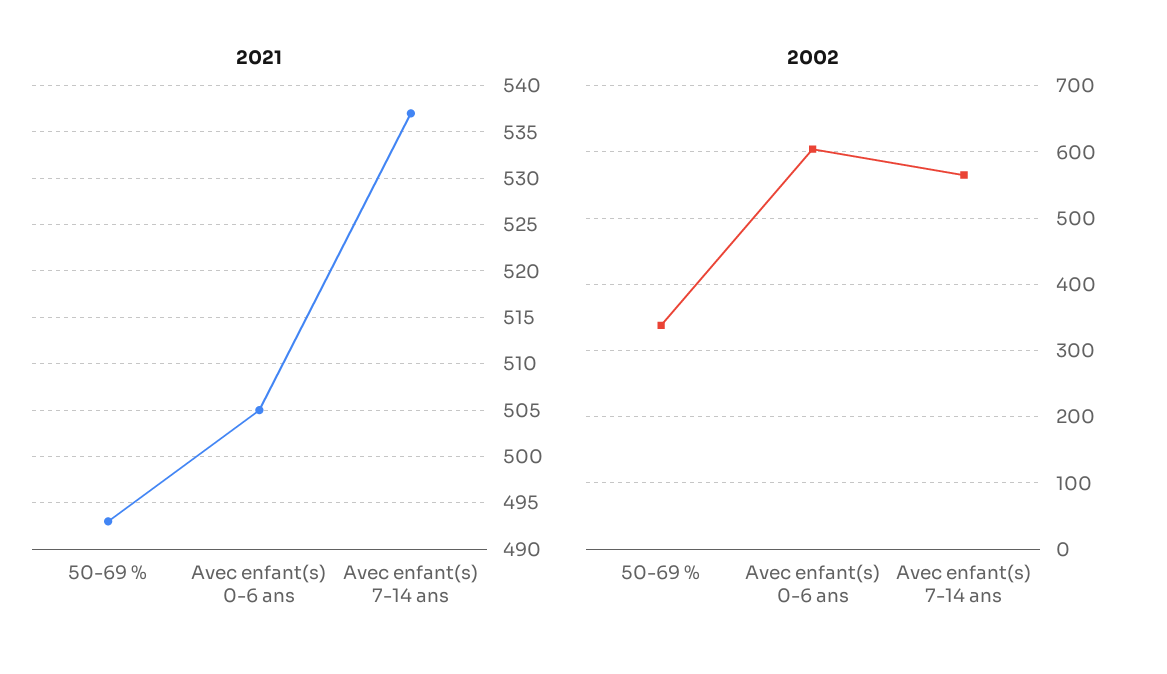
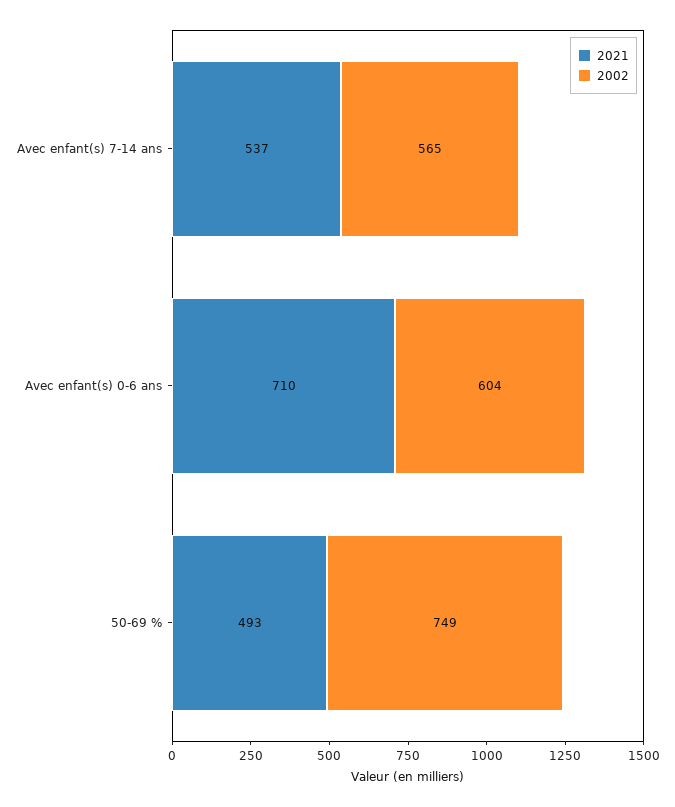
2021, Avec enfant(s) 0-6 ans: 505 -> 710
2002, 50-69 %: 340 -> 749

